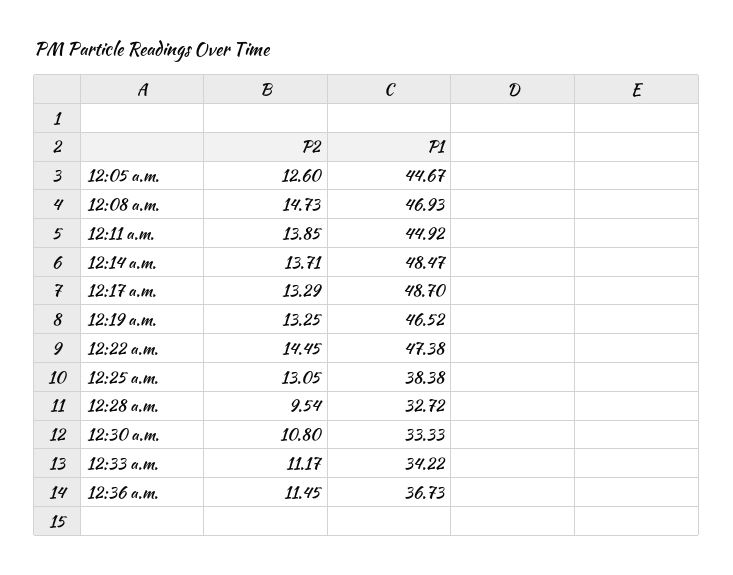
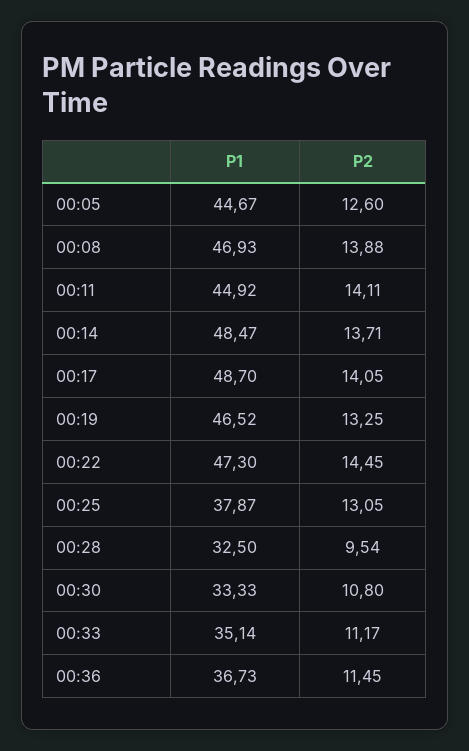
P2, 12:08 a.m.: 14.73 -> 13.88
P2, 12:11 a.m.: 13.85 -> 14.11
P2, 12:17 a.m.: 13.29 -> 14.05
P1, 12:22 a.m.: 47.38 -> 47.3
P1, 12:25 a.m.: 38.38 -> 37.87
P1, 12:28 a.m.: 32.72 -> 32.5
P1, 12:33 a.m.: 34.22 -> 35.14

